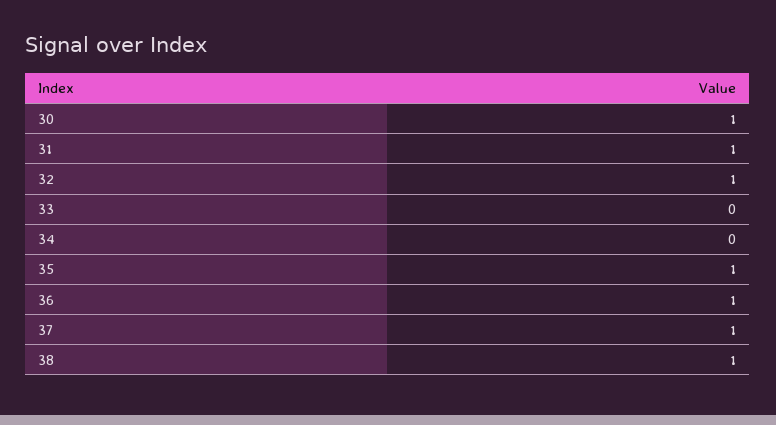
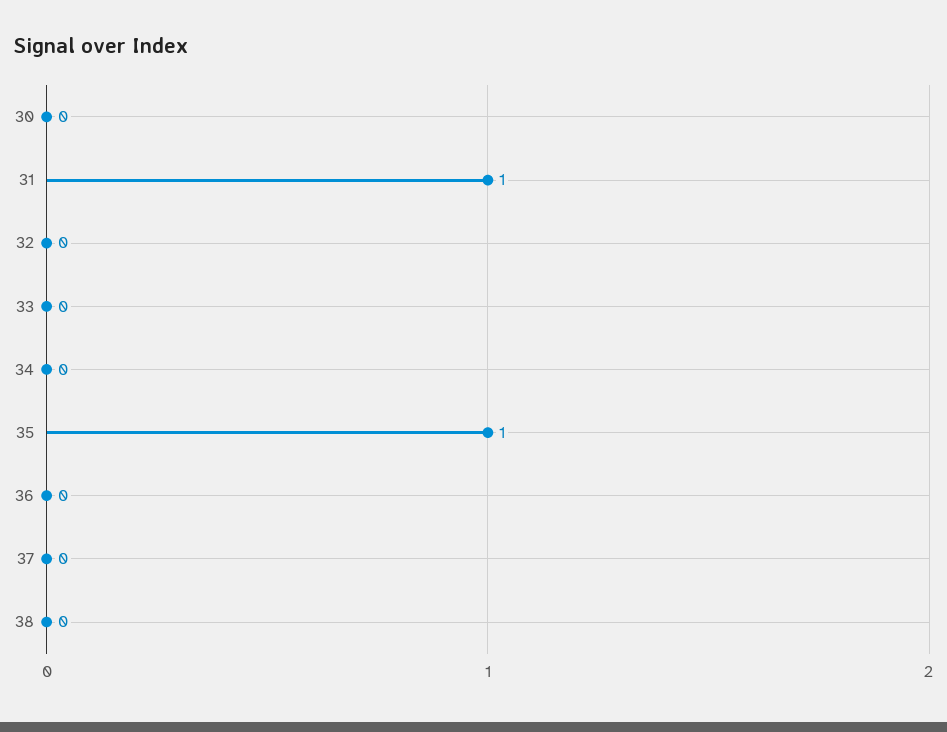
30: 1 -> 0
32: 1 -> 0
36: 1 -> 0
37: 1 -> 0
38: 1 -> 0

